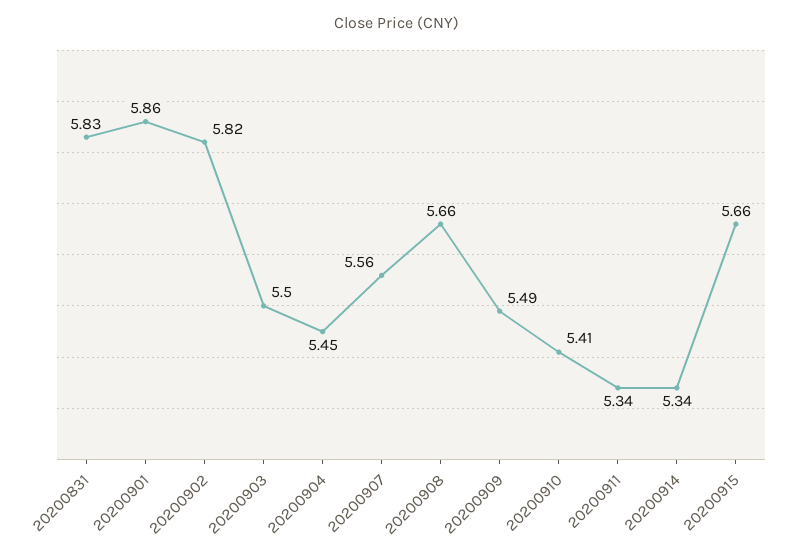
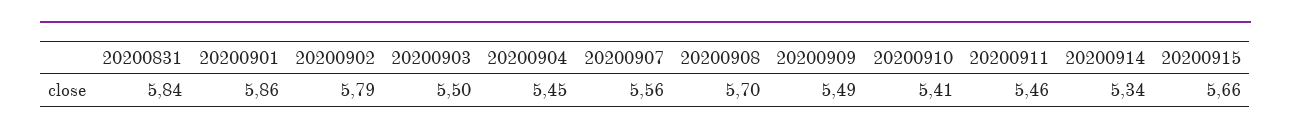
20200831: 5.83 -> 5.84
20200902: 5.82 -> 5.79
20200908: 5.66 -> 5.7
20200911: 5.34 -> 5.46

